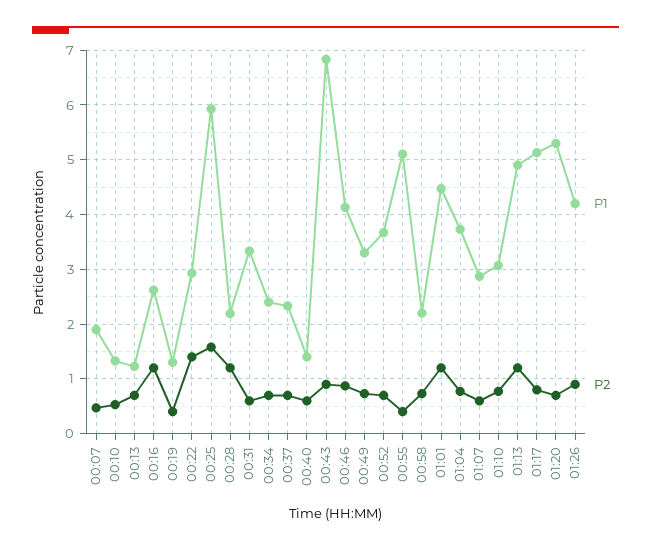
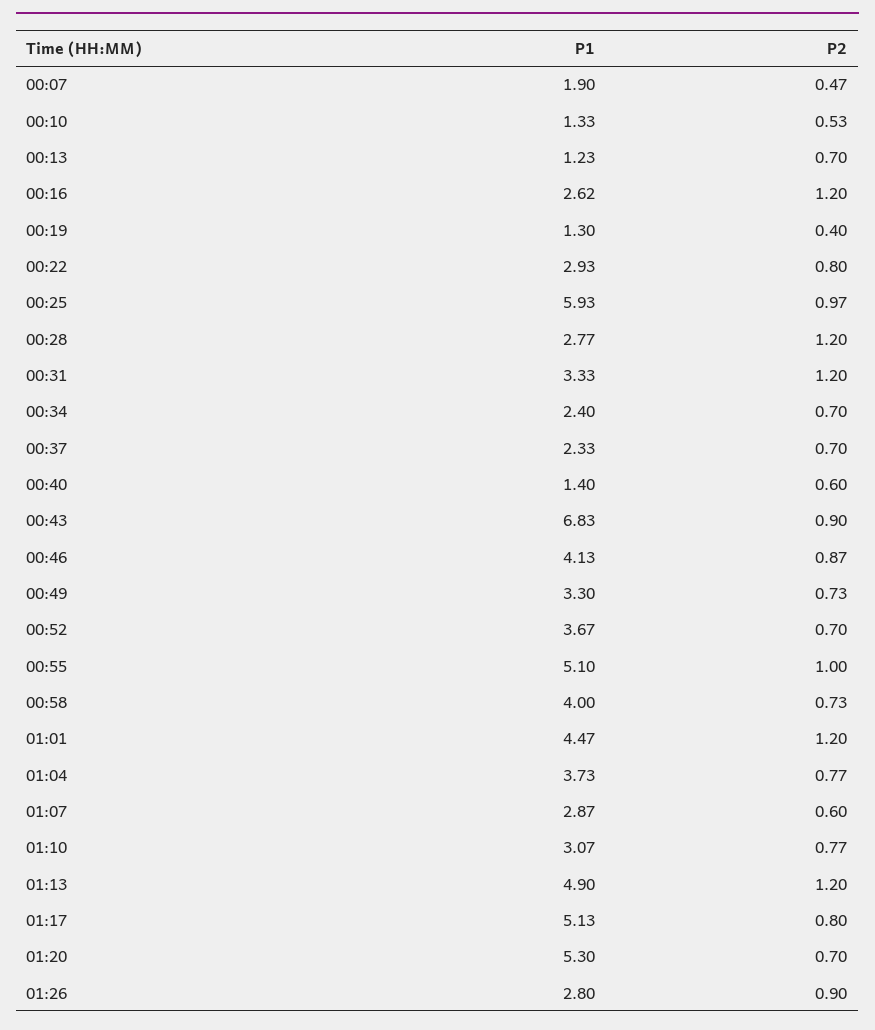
P2, 00:22: 1.4 -> 0.8
P2, 00:25: 1.6 -> 0.97
P1, 00:28: 2.2 -> 2.77
P2, 00:31: 0.6 -> 1.2
P2, 00:55: 0.4 -> 1
P1, 00:58: 2.2 -> 4
P1, 01:26: 4.2 -> 2.8

